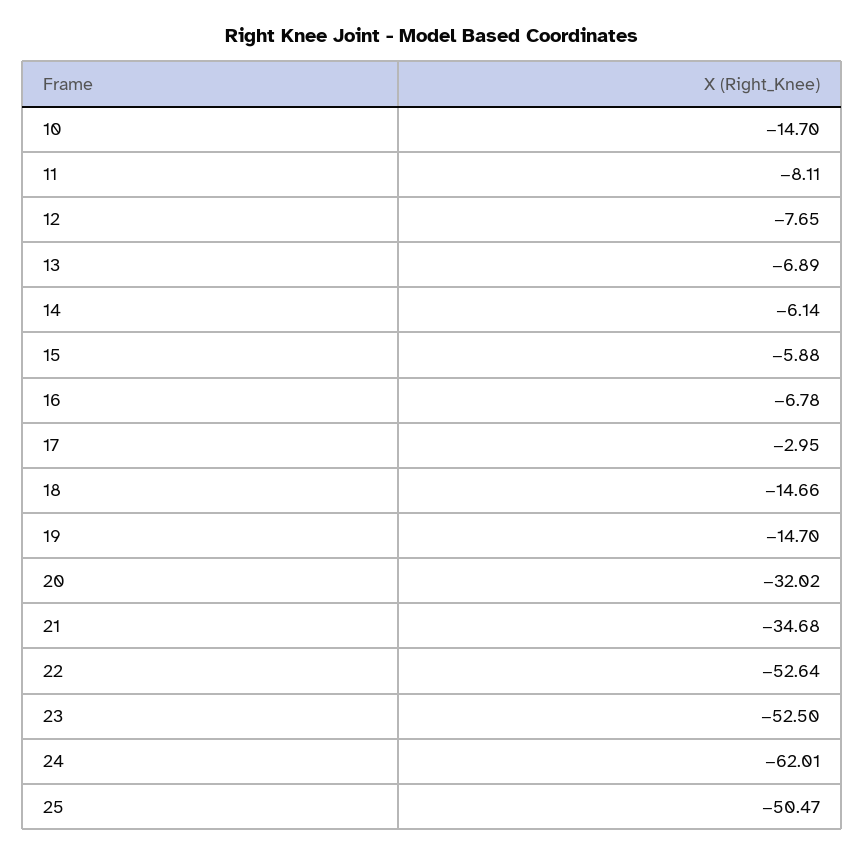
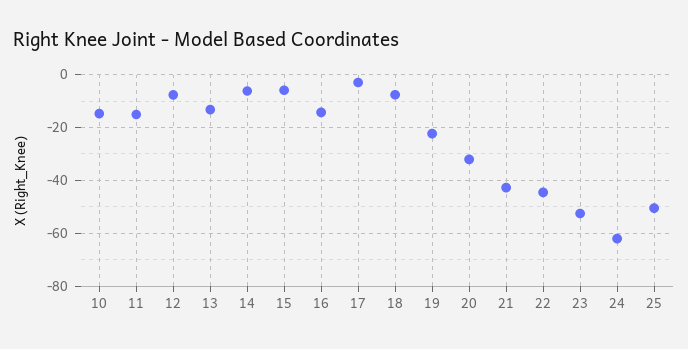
11: -8.11 -> -15
13: -6.89 -> -12.5
16: -6.78 -> -15
18: -14.66 -> -7.5
19: -14.7 -> -22.5
21: -34.68 -> -42.5
22: -52.64 -> -45

